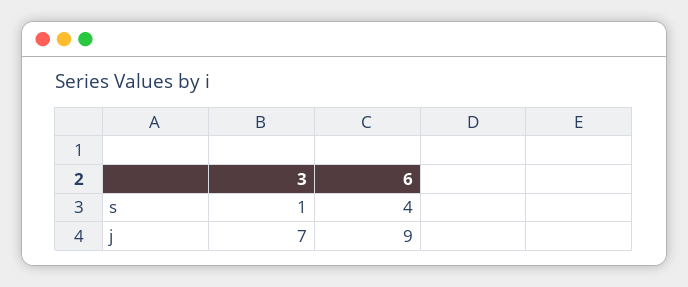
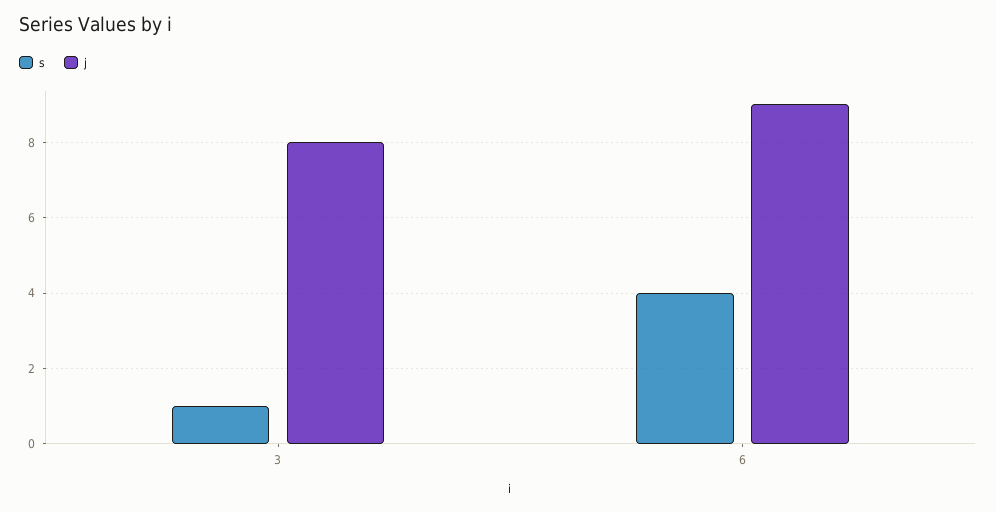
j, 3: 7 -> 8

